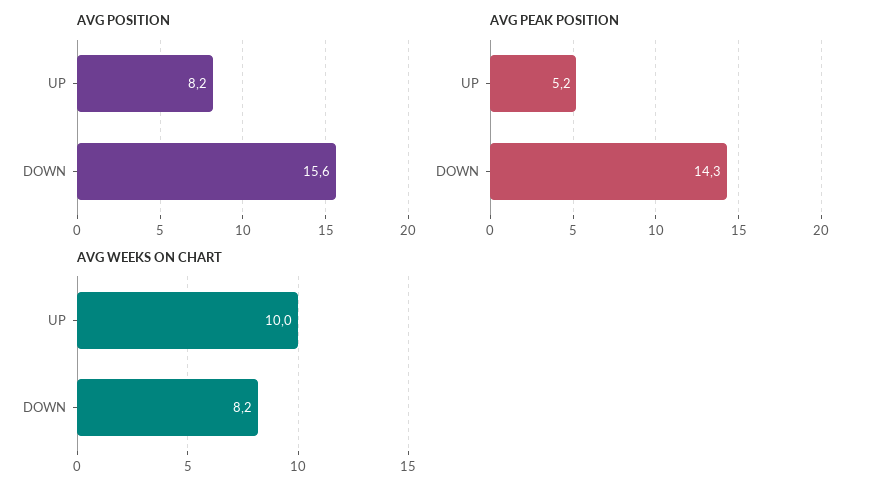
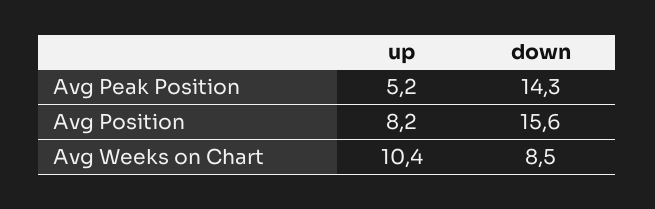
AVG WEEKS ON CHART, UP: 10 -> 10.4
AVG WEEKS ON CHART, DOWN: 8.2 -> 8.5

